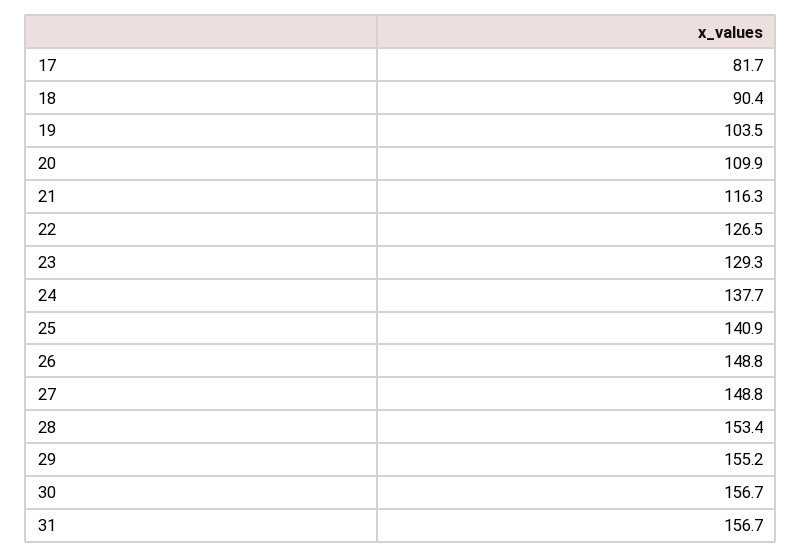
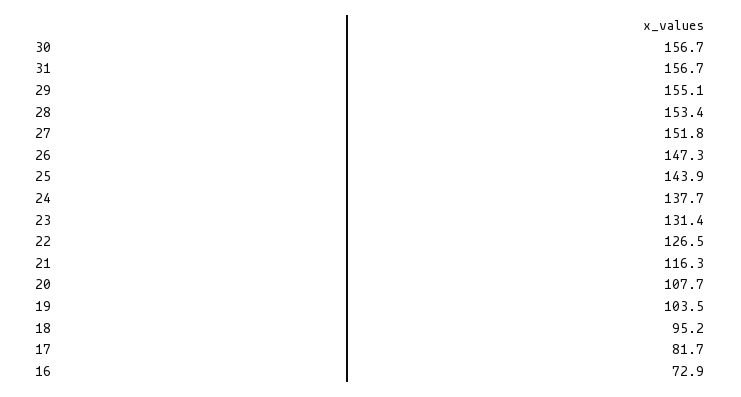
18: 90.4 -> 95.2
20: 109.9 -> 107.7
23: 129.3 -> 131.4
25: 140.9 -> 143.9
26: 148.8 -> 147.3
27: 148.8 -> 151.8
29: 155.2 -> 155.1
16: none -> 72.9

